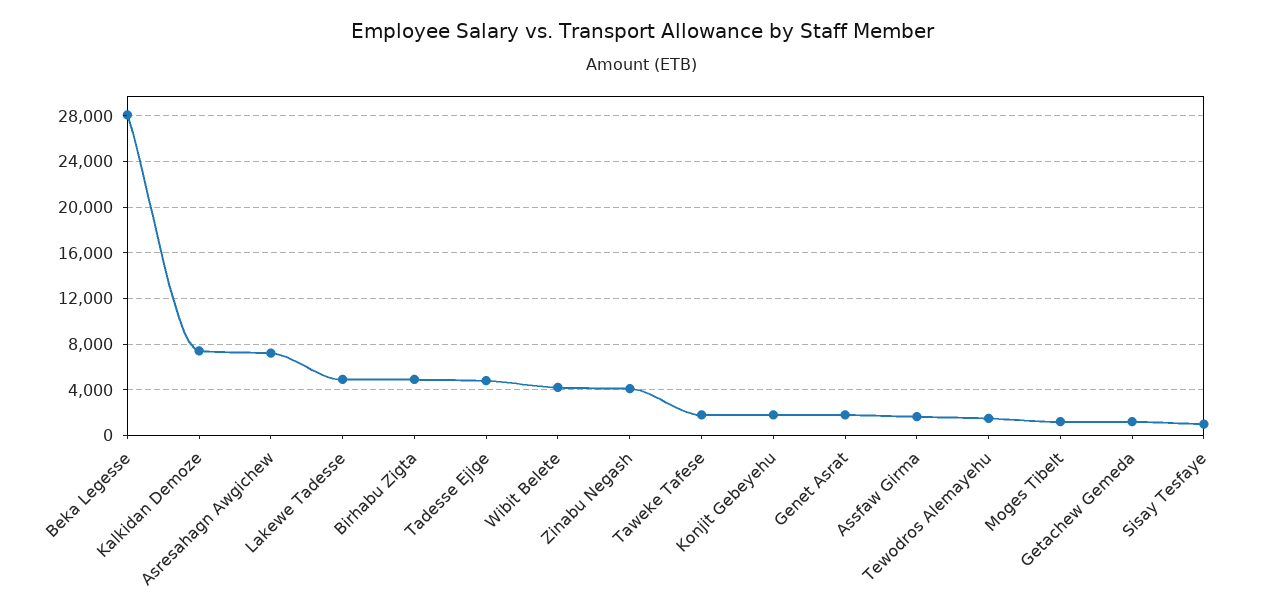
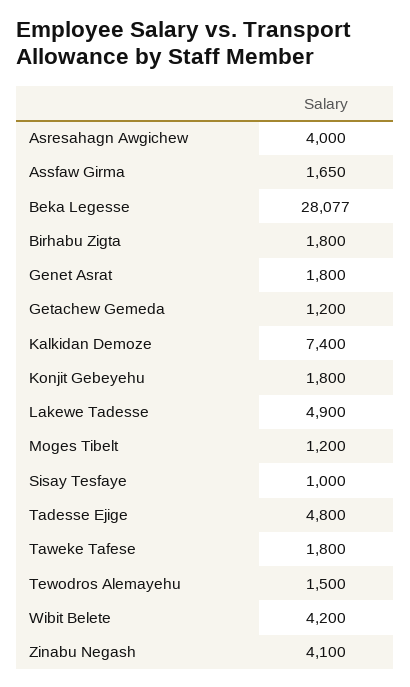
Asresahagn Awgichew: 7000 -> 4000
Birhabu Zigta: 5000 -> 1800

